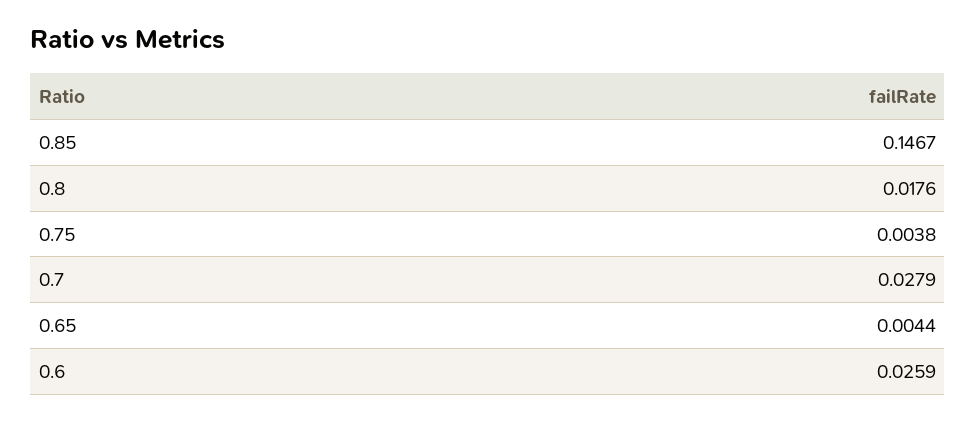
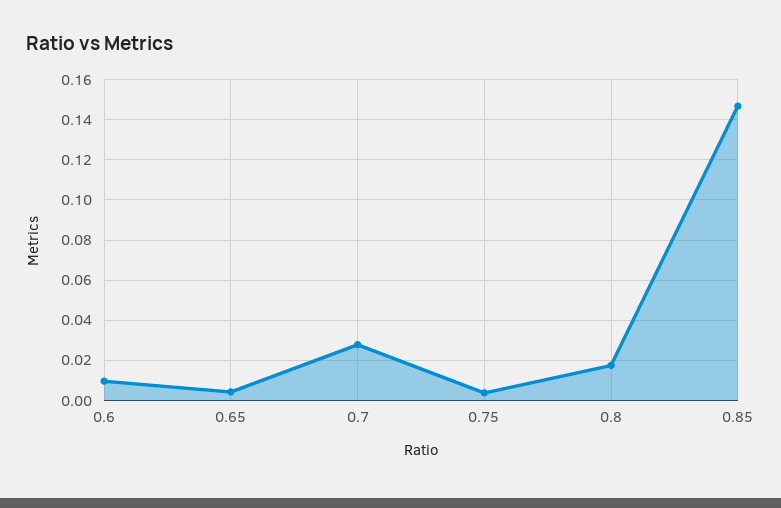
0.6: 0.0259 -> 0.01

